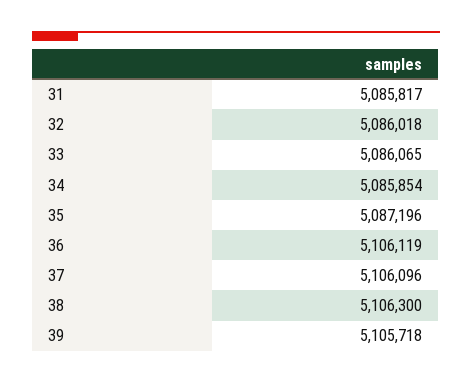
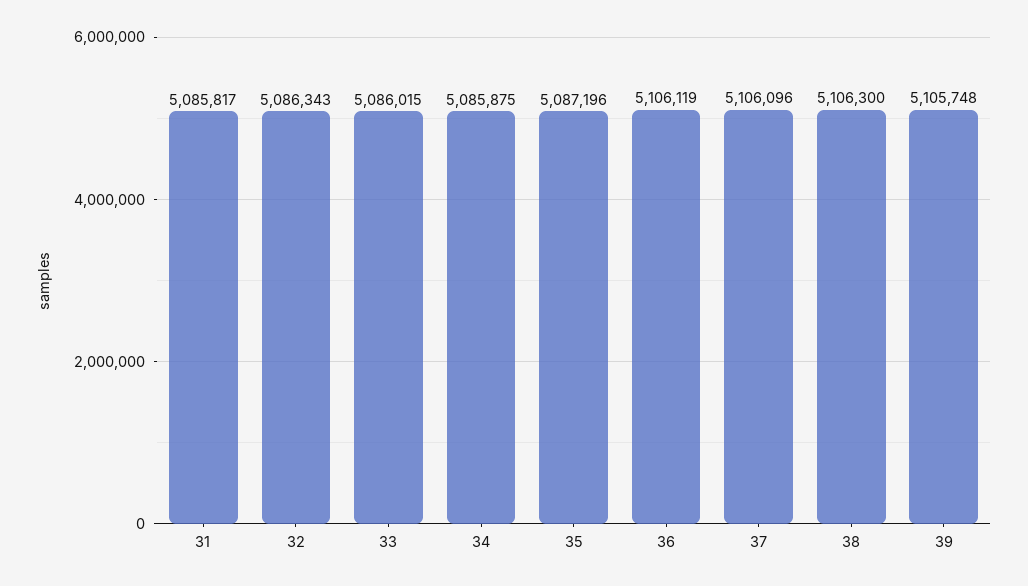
32: 5086018 -> 5086343
33: 5086065 -> 5086015
34: 5085854 -> 5085875
39: 5105718 -> 5105748

